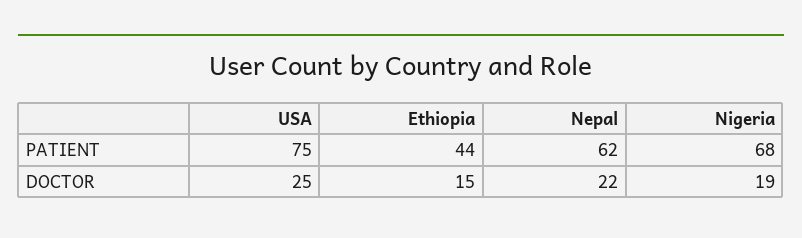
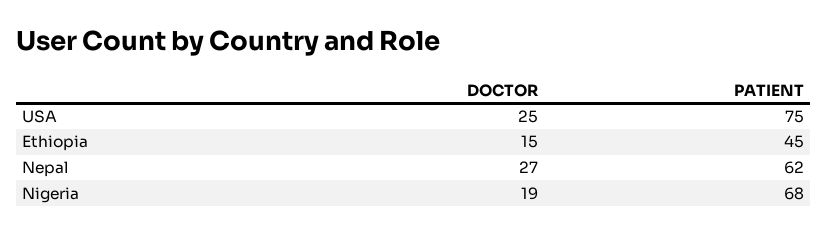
Ethiopia, PATIENT: 44 -> 45
Nepal, DOCTOR: 22 -> 27

